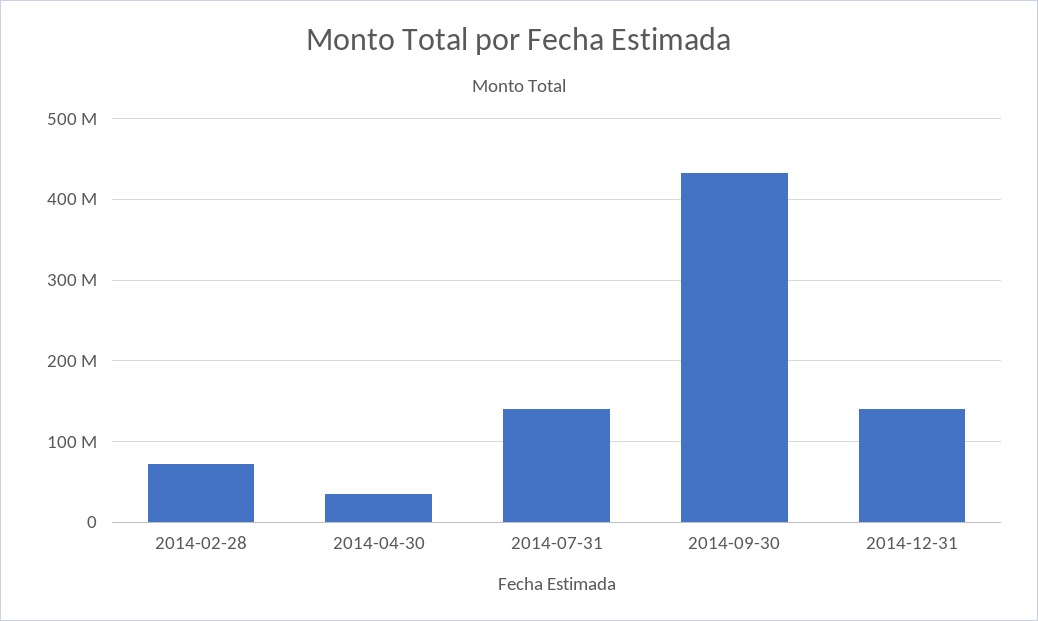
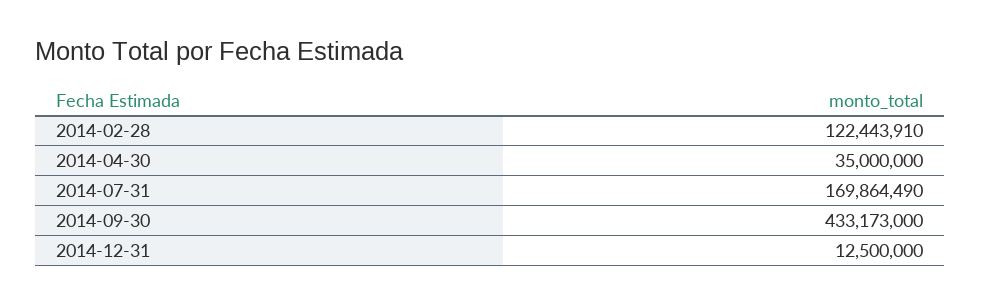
2014-02-28: 70000000 -> 122443910
2014-07-31: 140000000 -> 169864490
2014-12-31: 140000000 -> 12500000

